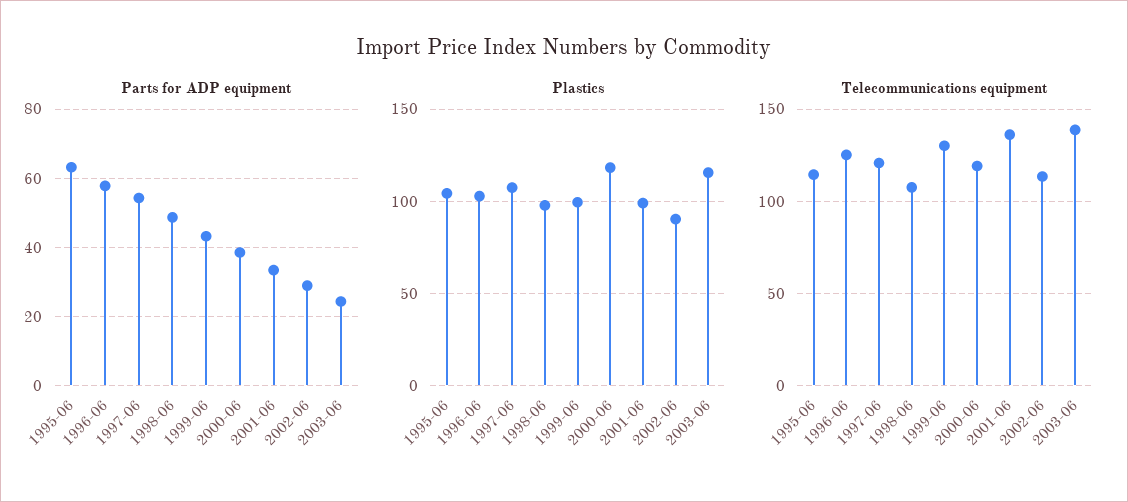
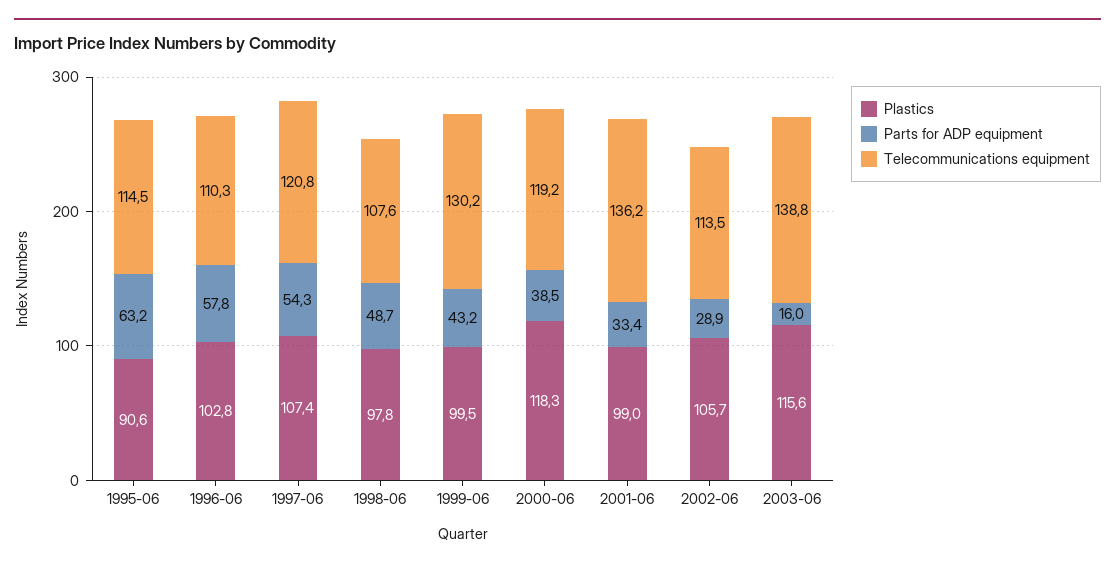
Parts for ADP equipment, 2003-06: 24 -> 16
Plastics, 1995-06: 105 -> 90.6
Plastics, 2002-06: 90 -> 105.7
Telecommunications equipment, 1996-06: 125 -> 110.3

